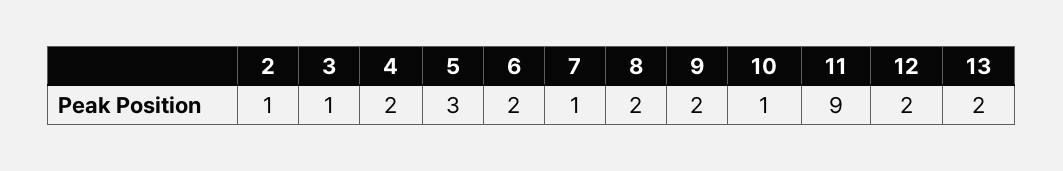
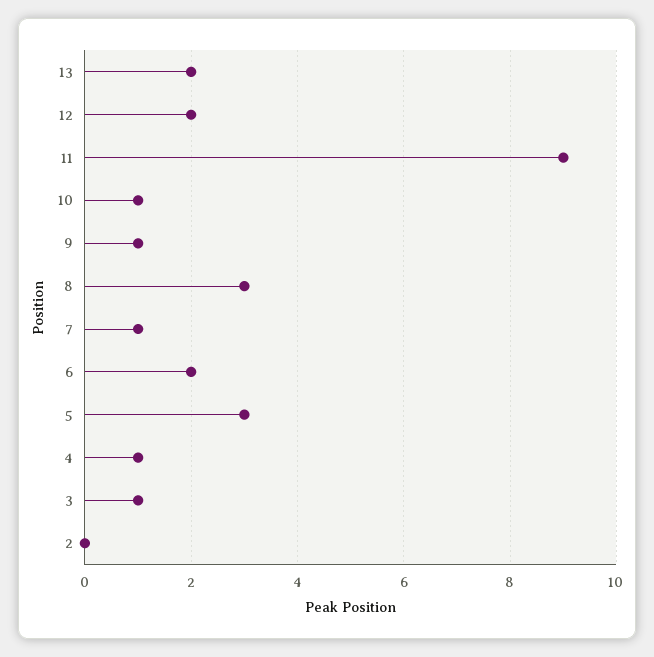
2: 1 -> 0
4: 2 -> 1
8: 2 -> 3
9: 2 -> 1

